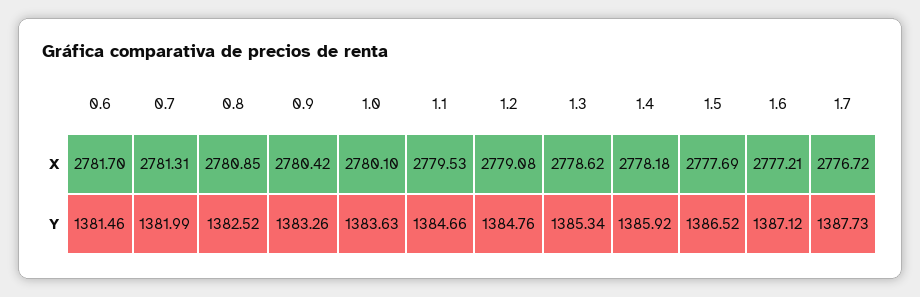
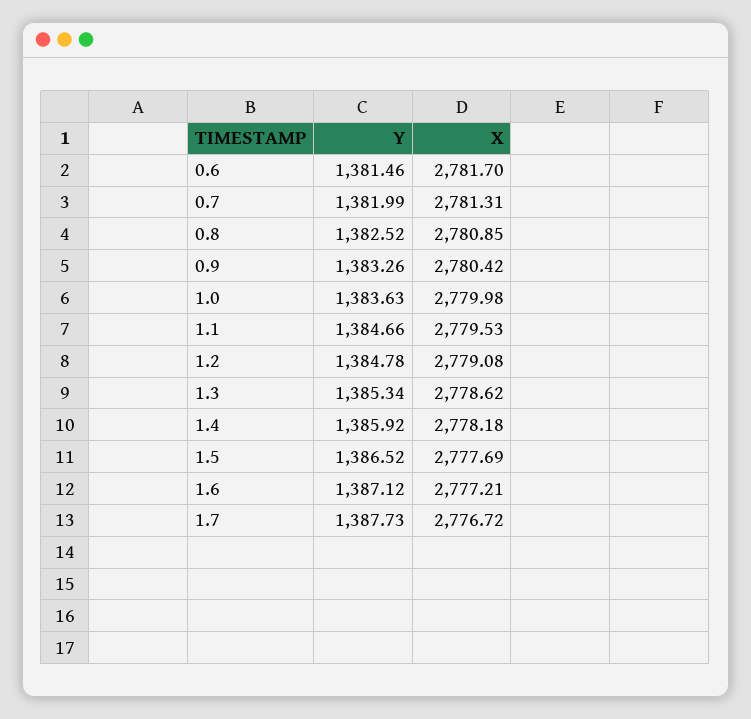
1.0, X: 2780.1 -> 2779.98
1.2, Y: 1384.76 -> 1384.78

